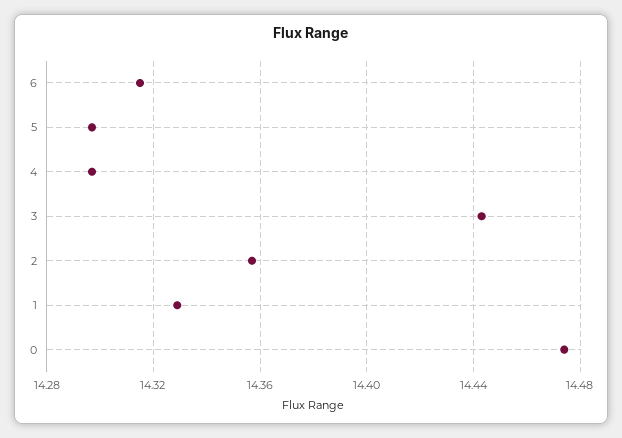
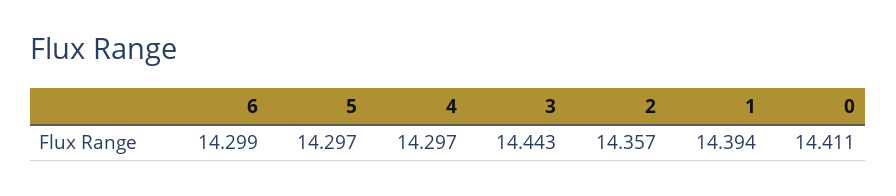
6: 14.315 -> 14.299
1: 14.33 -> 14.394
0: 14.475 -> 14.411

